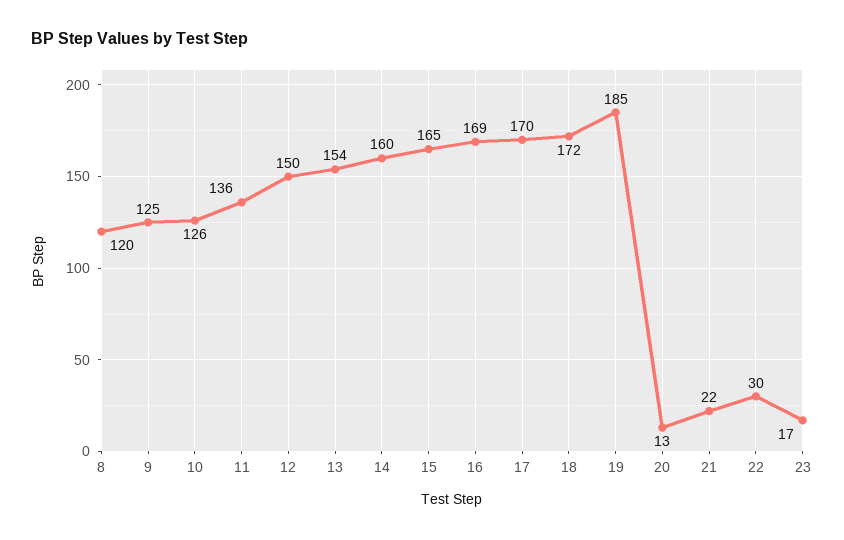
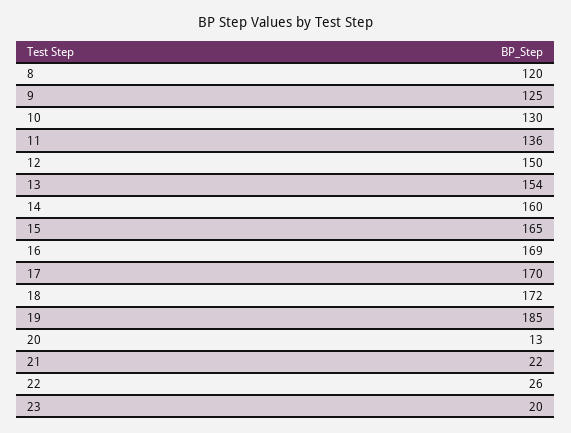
10: 126 -> 130
22: 30 -> 26
23: 17 -> 20

